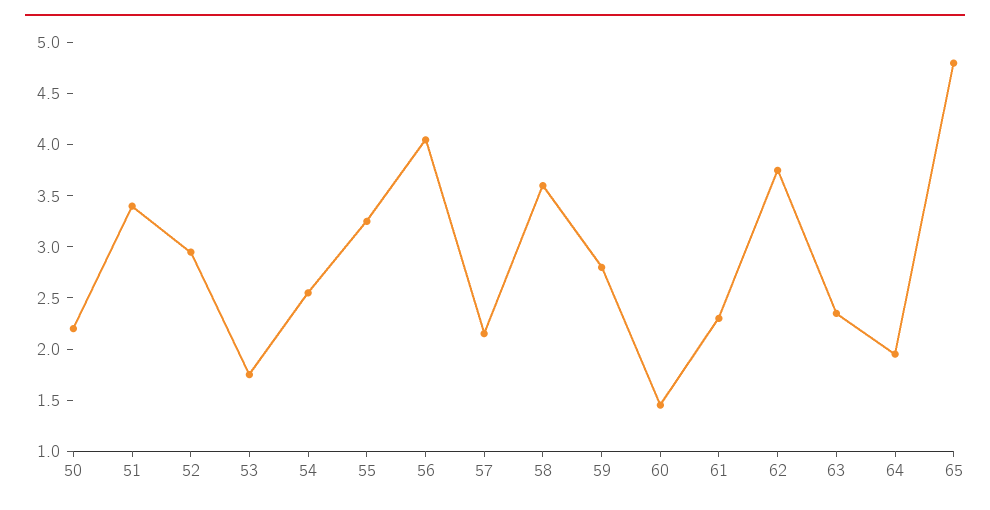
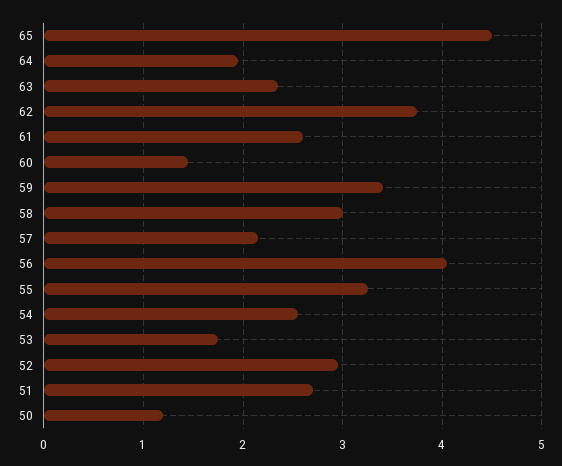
50: 2.2 -> 1.2
51: 3.4 -> 2.7
58: 3.6 -> 3
59: 2.8 -> 3.4
61: 2.3 -> 2.6
65: 4.8 -> 4.5

